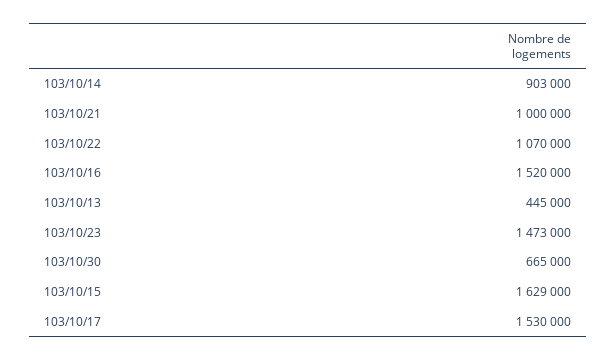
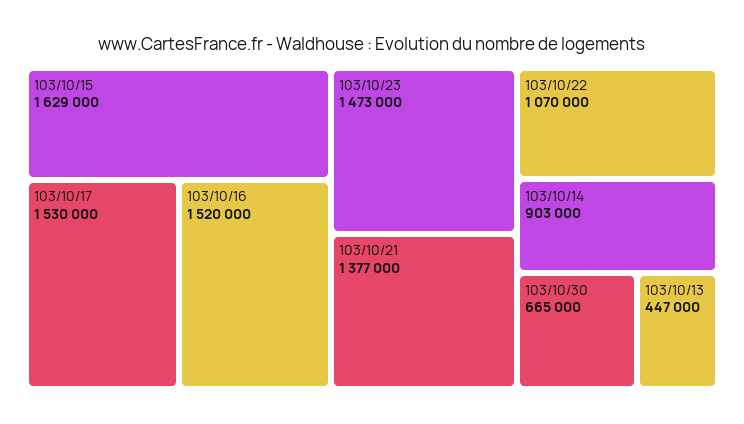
103/10/21: 1000000 -> 1377000
103/10/13: 445000 -> 447000

